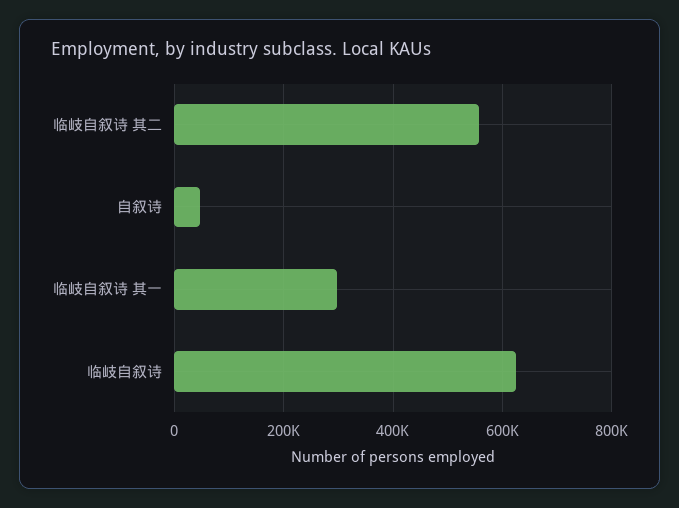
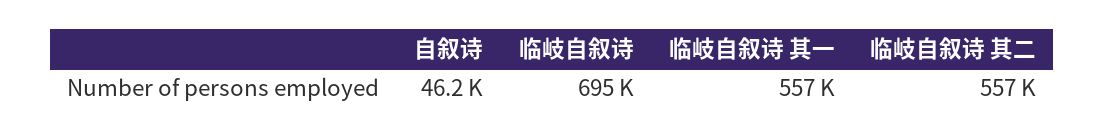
临岐自叙诗 其一: 300000 -> 557000
临岐自叙诗: 620000 -> 695000

